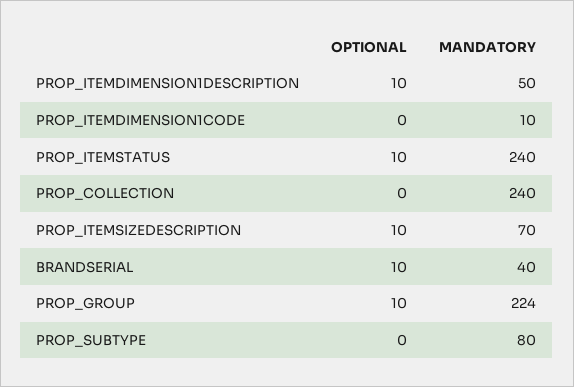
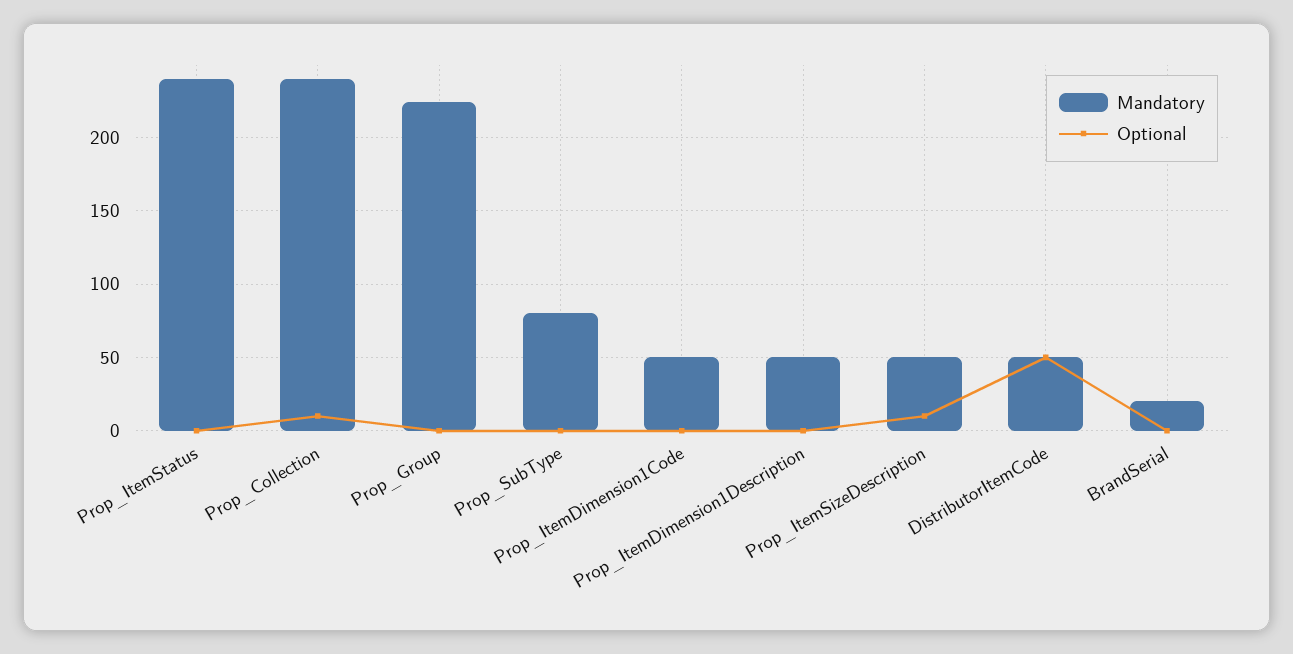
OPTIONAL, PROP_ITEMDIMENSION1DESCRIPTION: 10 -> 0
MANDATORY, PROP_ITEMDIMENSION1CODE: 10 -> 50
OPTIONAL, PROP_ITEMSTATUS: 10 -> 0
OPTIONAL, PROP_COLLECTION: 0 -> 10
MANDATORY, PROP_ITEMSIZEDESCRIPTION: 70 -> 50
OPTIONAL, BRANDSERIAL: 10 -> 0
MANDATORY, BRANDSERIAL: 40 -> 20
OPTIONAL, PROP_GROUP: 10 -> 0
MANDATORY, DistributorItemCode: none -> 50
OPTIONAL, DistributorItemCode: none -> 50

